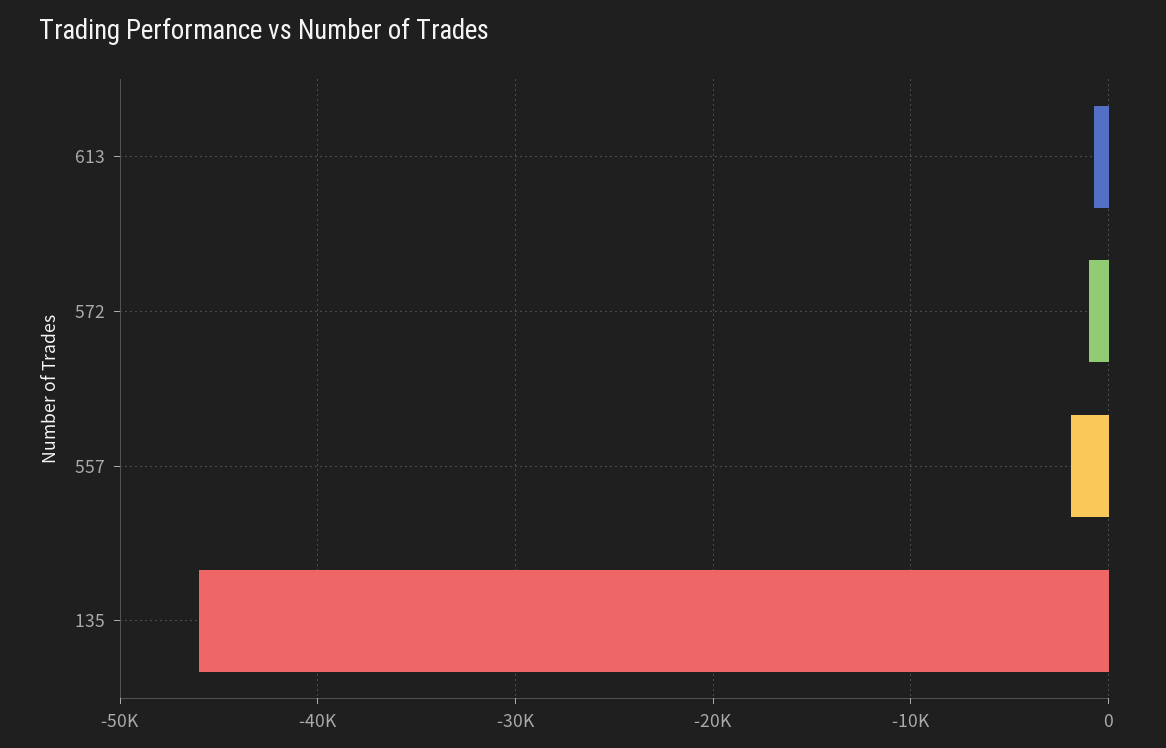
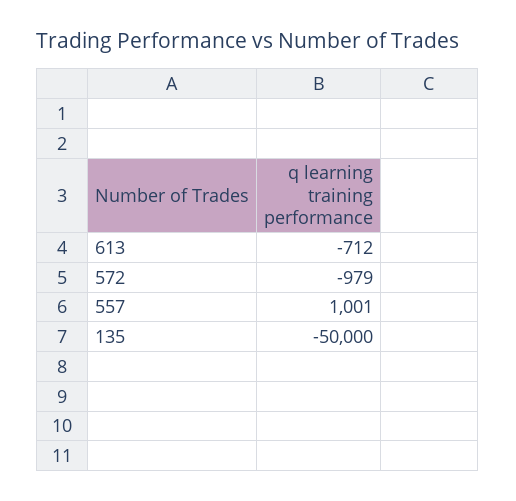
557: -2000 -> 1001
135: -46000 -> -50000

